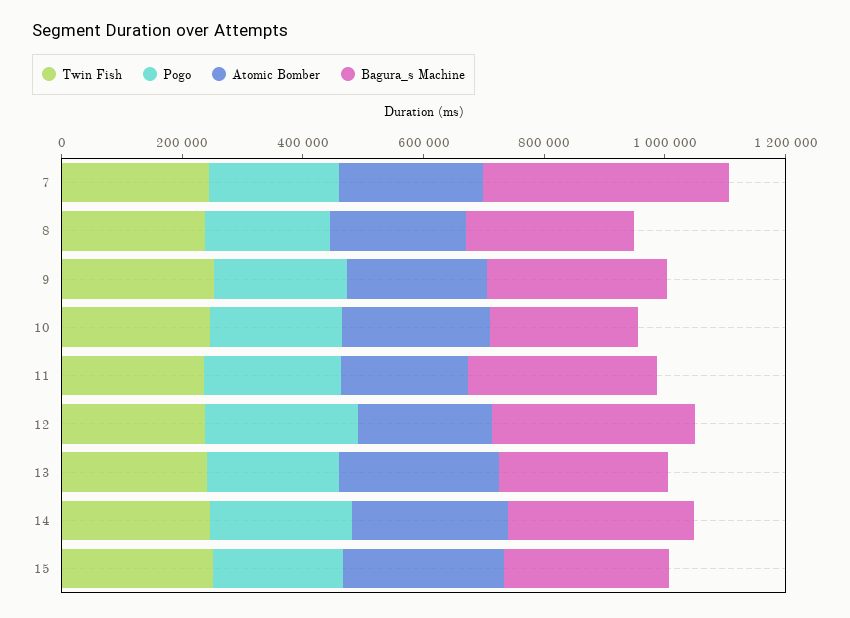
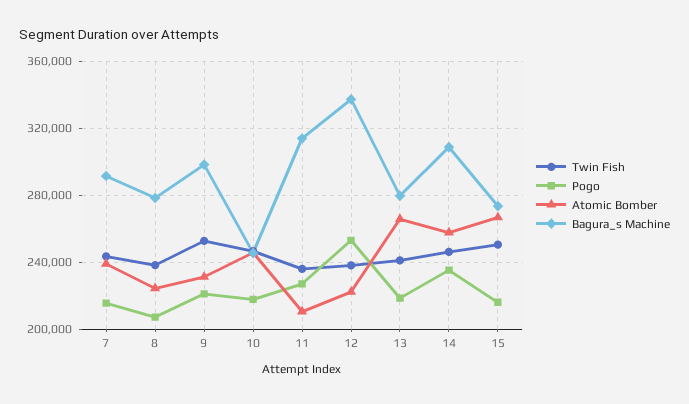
Bagura_s Machine, 7: 400000 -> 290000

